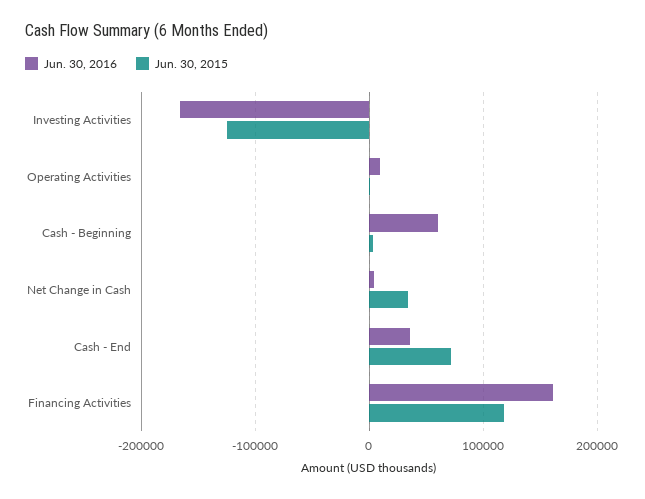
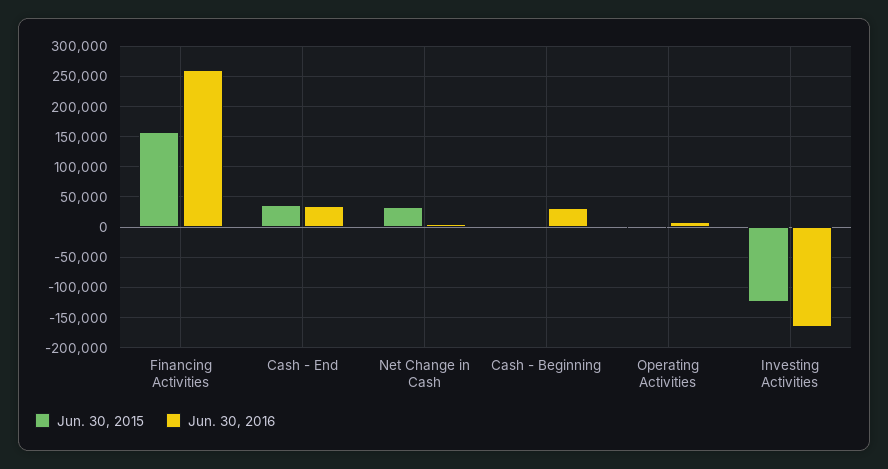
Jun. 30, 2016, Cash - Beginning: 60000 -> 30000
Jun. 30, 2015, Cash - End: 70000 -> 40000
Jun. 30, 2016, Financing Activities: 160000 -> 260000
Jun. 30, 2015, Financing Activities: 120000 -> 160000

